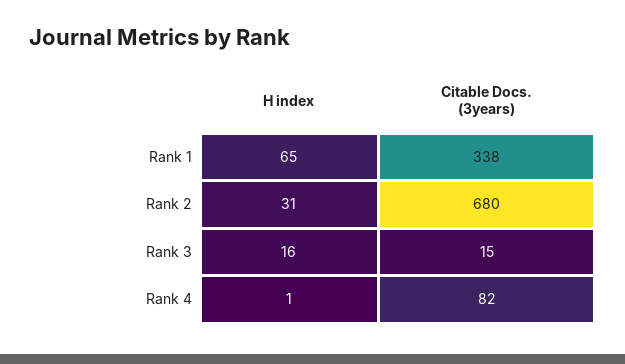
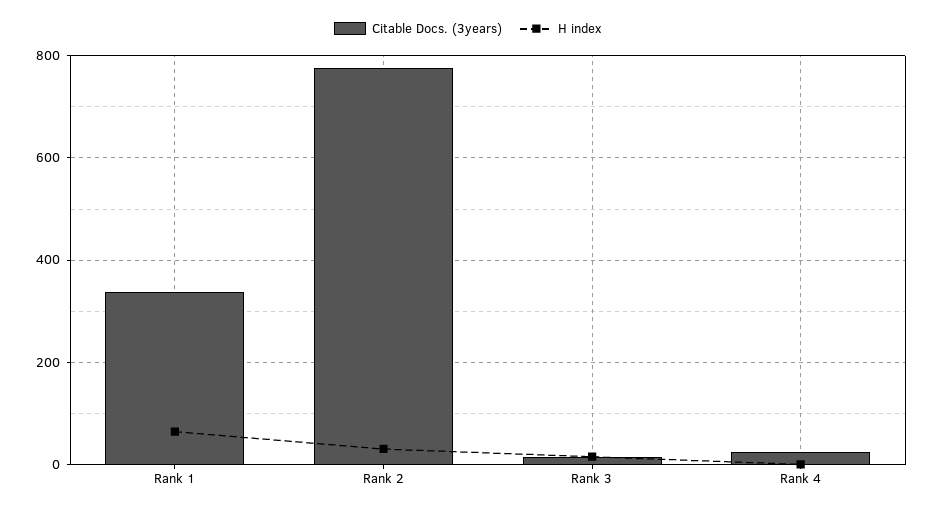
Citable Docs. (3years), Rank 2: 680 -> 780
Citable Docs. (3years), Rank 4: 82 -> 20

